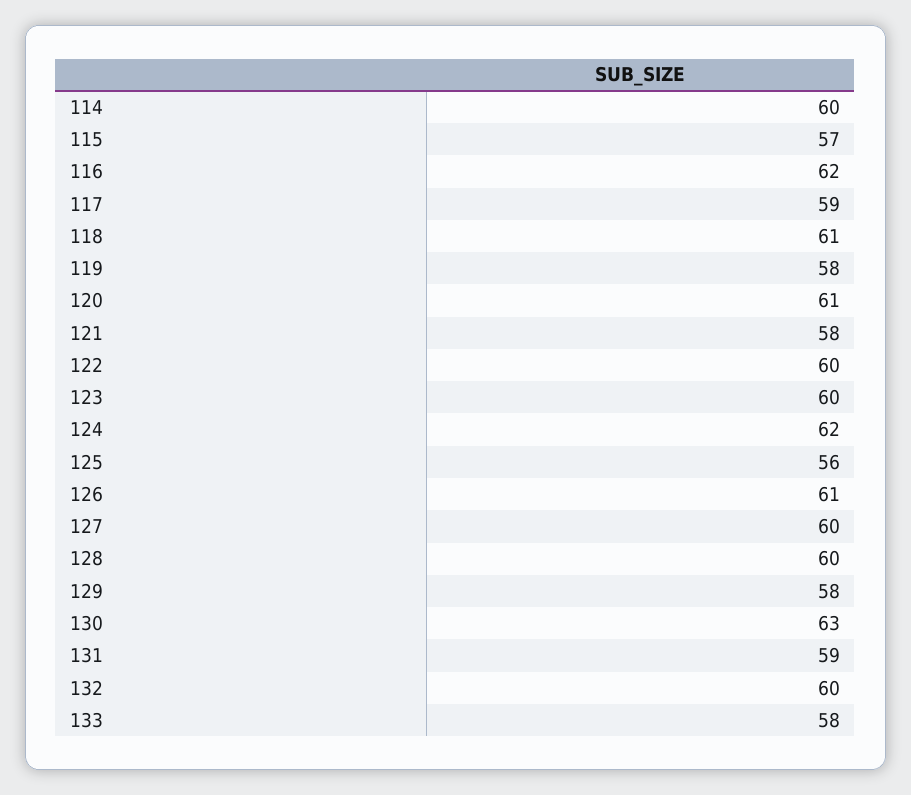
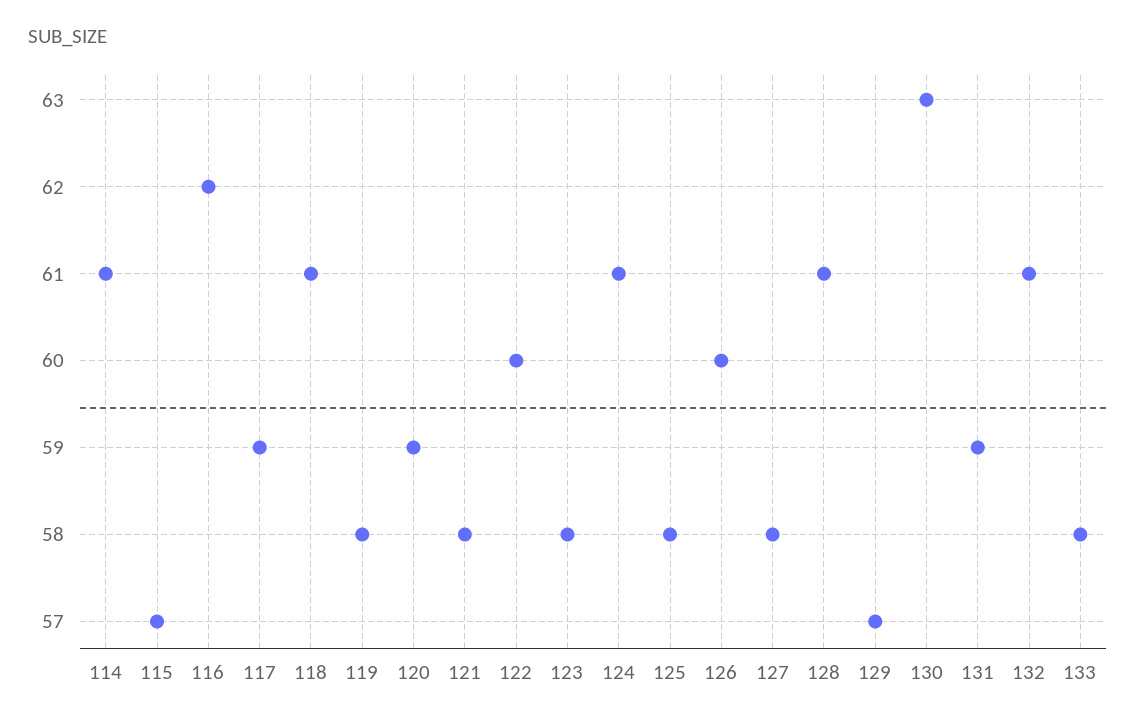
114: 60 -> 61
120: 61 -> 59
123: 60 -> 58
124: 62 -> 61
125: 56 -> 58
126: 61 -> 60
127: 60 -> 58
128: 60 -> 61
129: 58 -> 57
132: 60 -> 61

